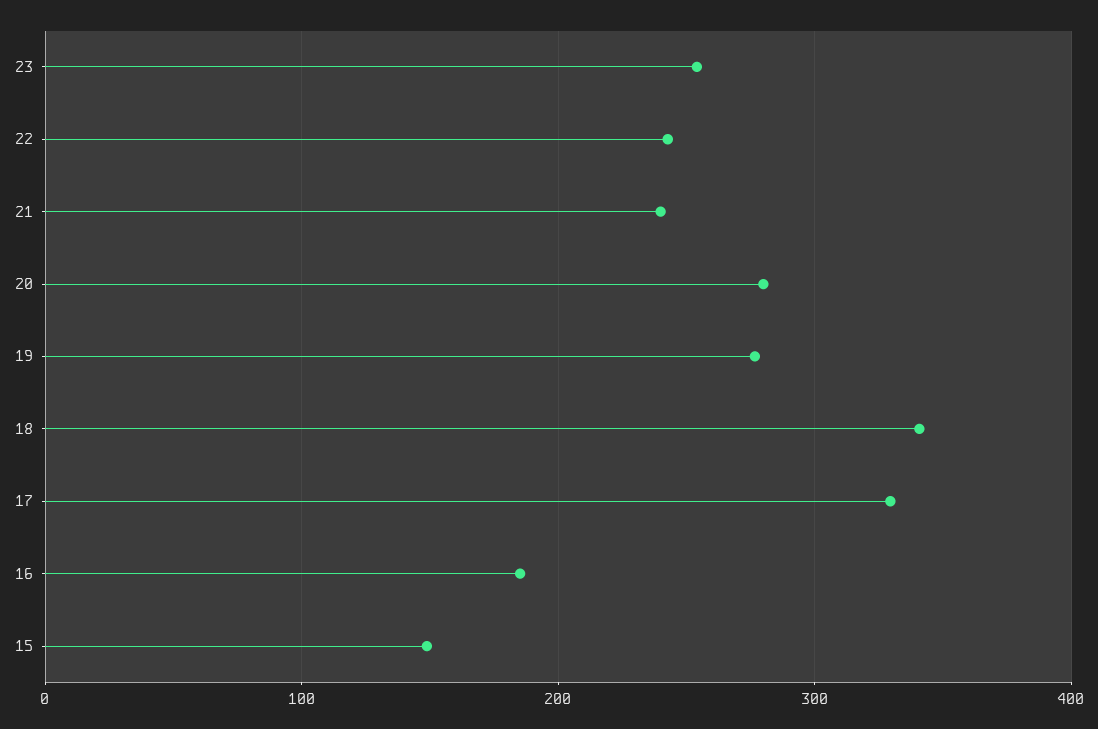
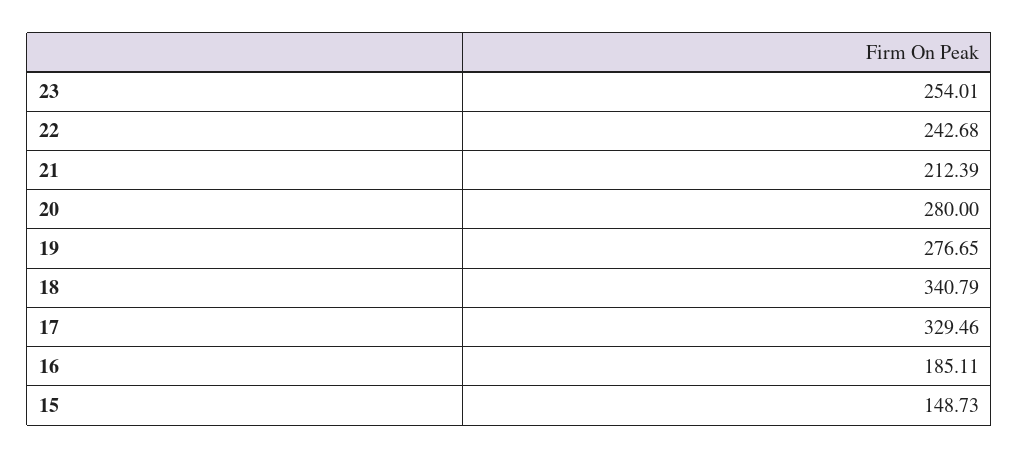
21: 240 -> 212.39

